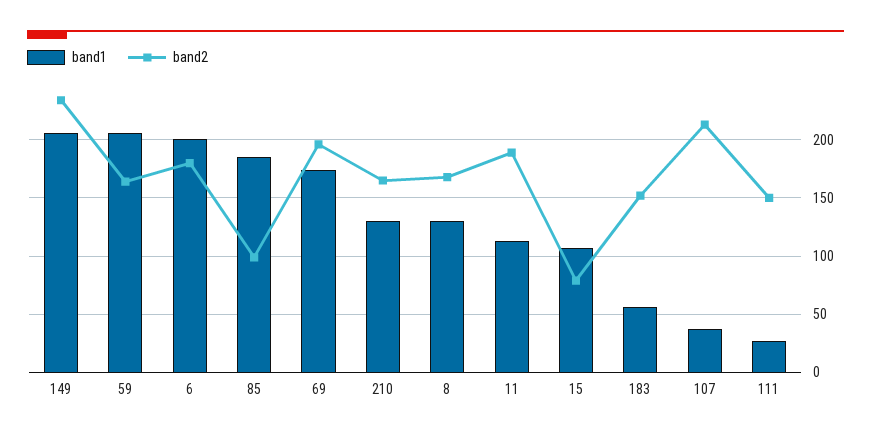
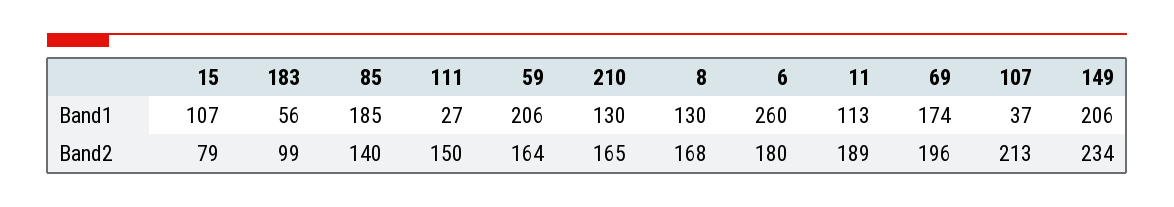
band1, 6: 200 -> 260
band2, 85: 100 -> 140
band2, 183: 150 -> 99

